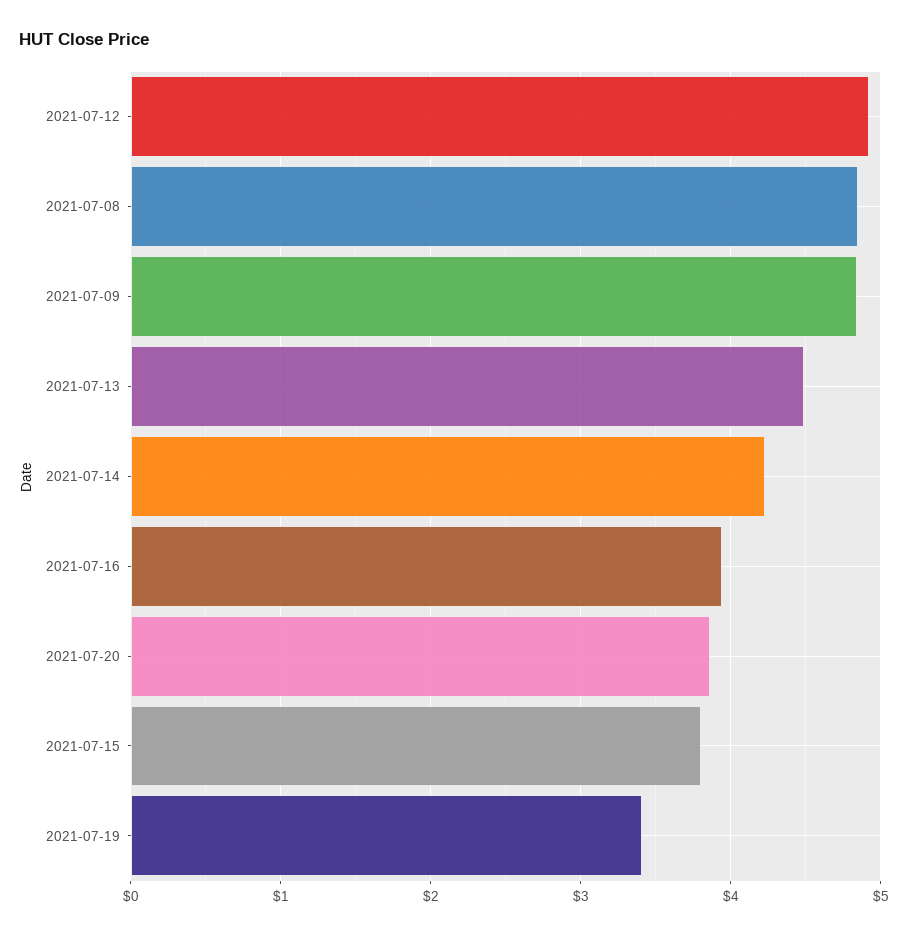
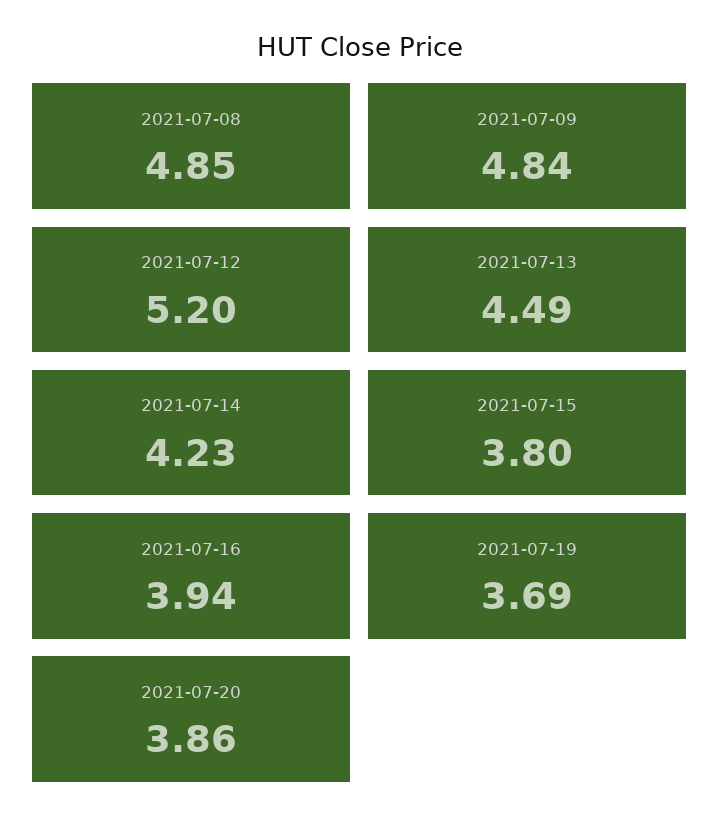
2021-07-12: 4.9 -> 5.2
2021-07-19: 3.4 -> 3.69

